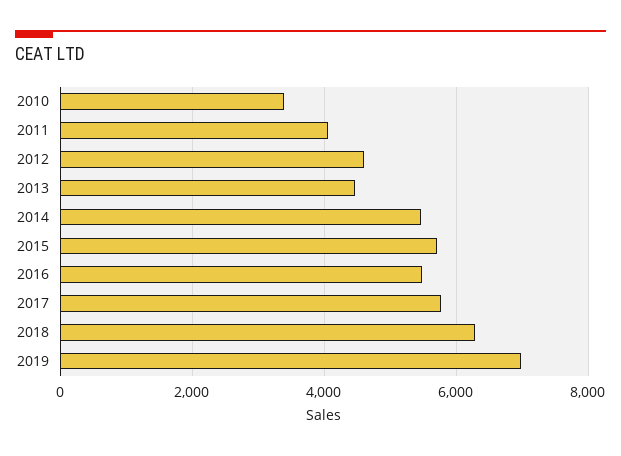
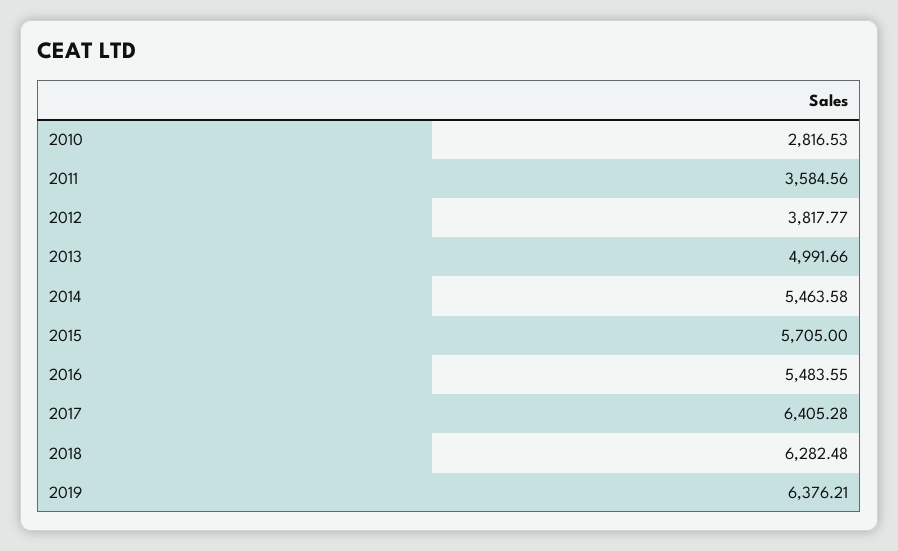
2010: 3400 -> 2816.53
2011: 4000 -> 3584.56
2012: 4600 -> 3817.77
2013: 4400 -> 4991.66
2017: 5800 -> 6405.28
2019: 7000 -> 6376.21

